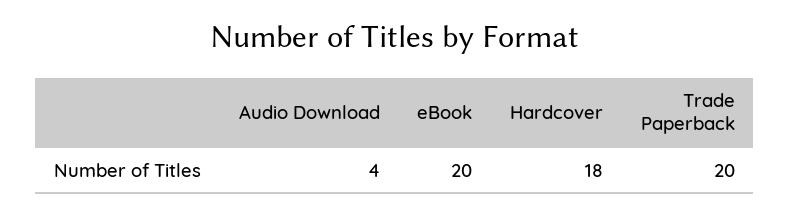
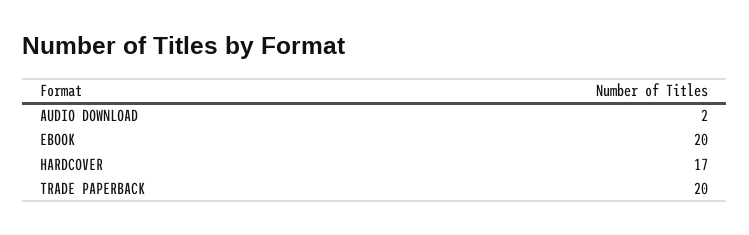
Audio Download: 4 -> 2
Hardcover: 18 -> 17

